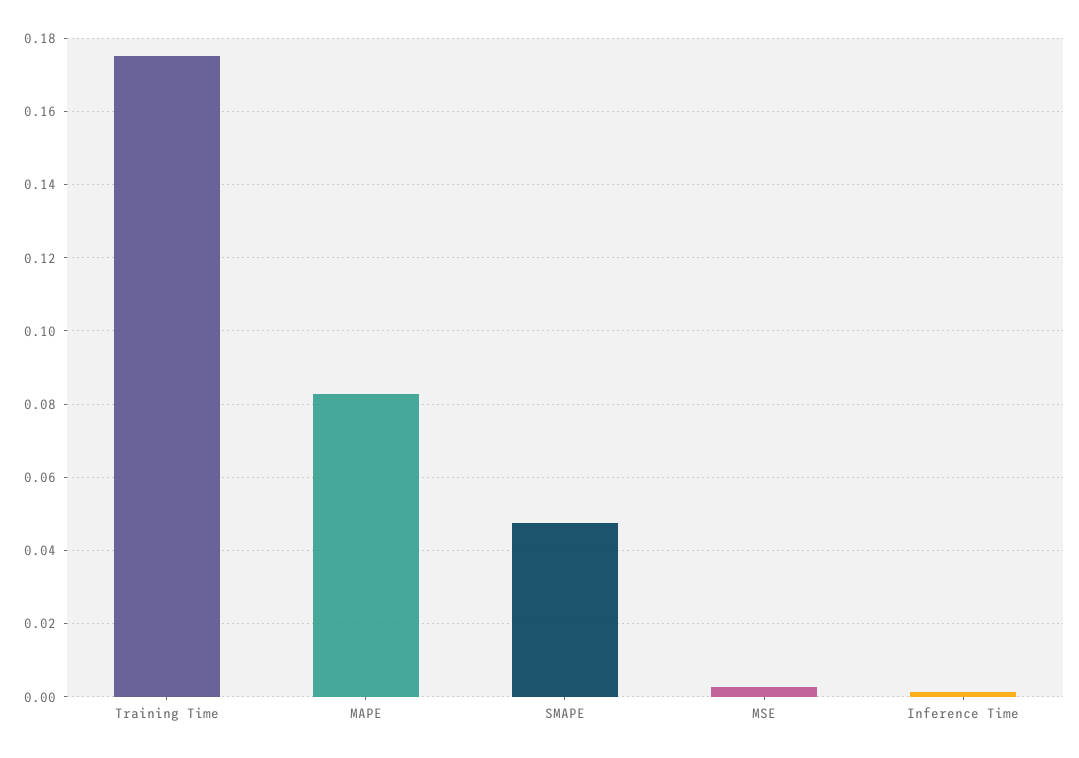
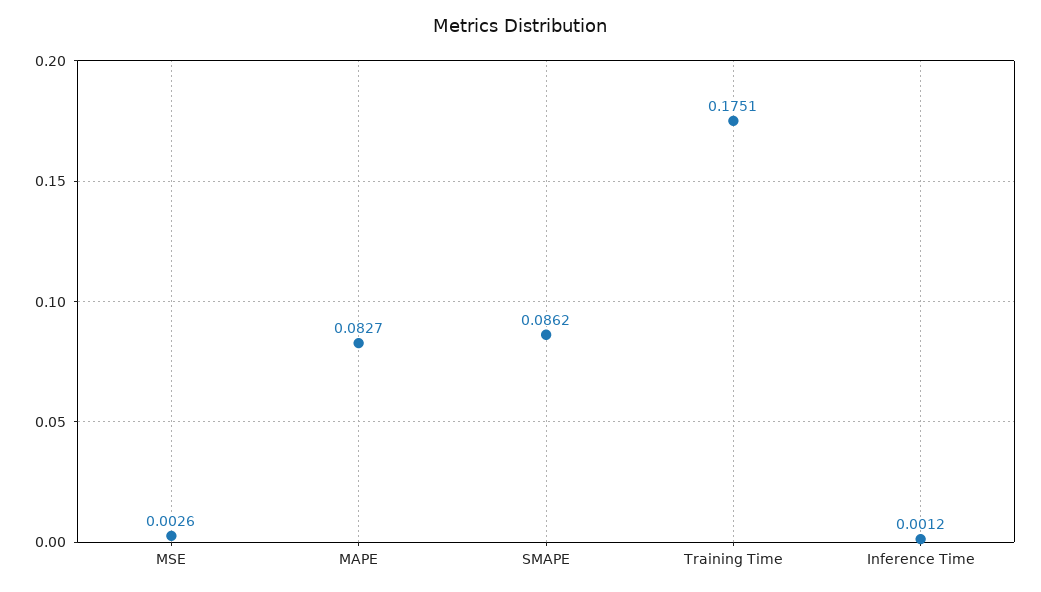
SMAPE: 0.048 -> 0.0862

